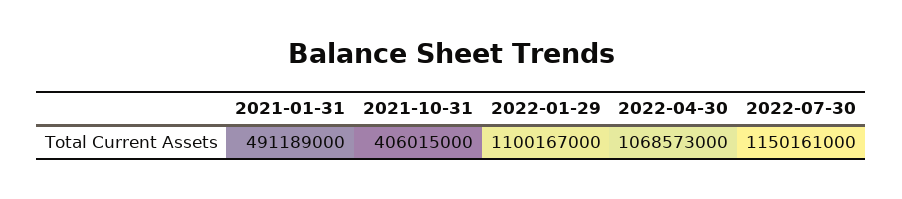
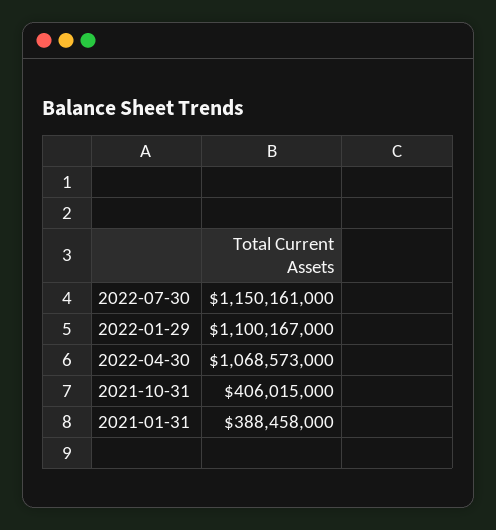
2021-01-31: 491189000 -> 388458000

